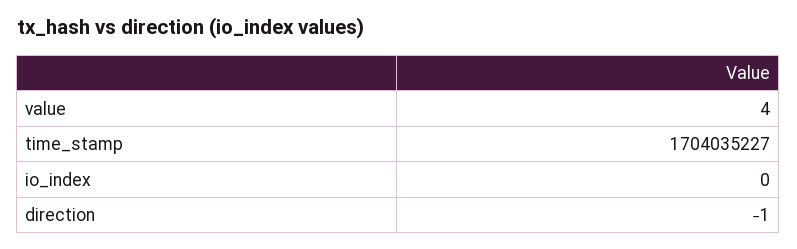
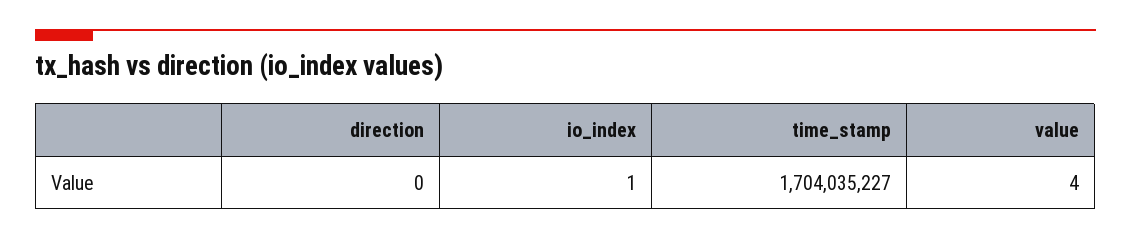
io_index: 0 -> 1
direction: -1 -> 0

